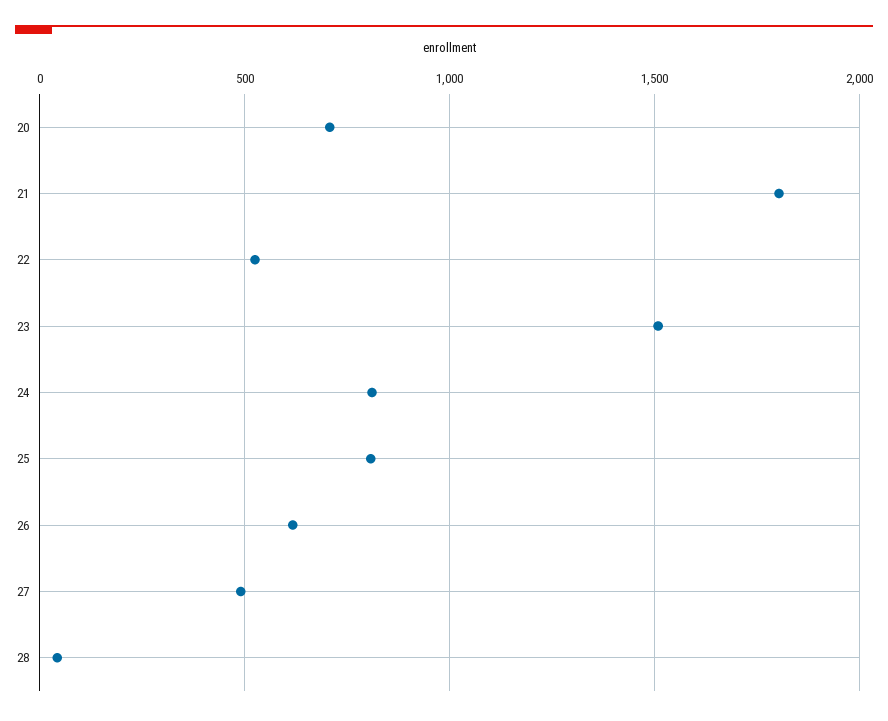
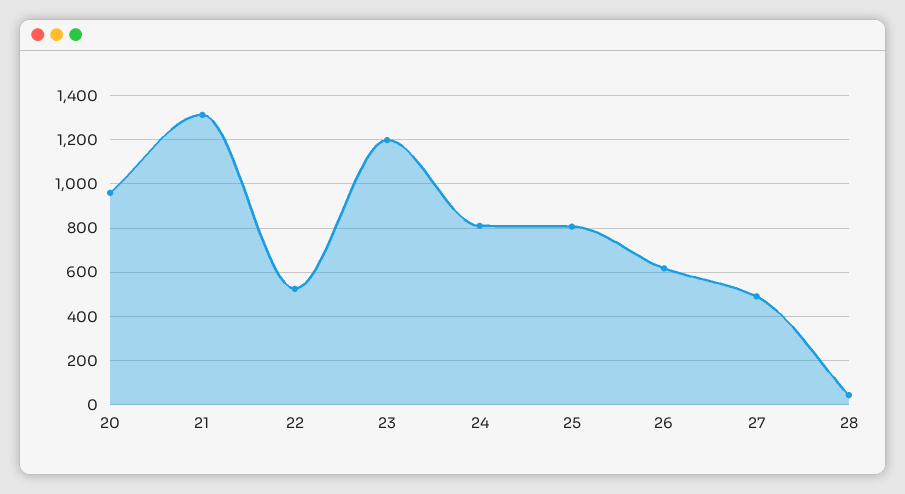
20: 700 -> 950
21: 1800 -> 1300
23: 1500 -> 1200

